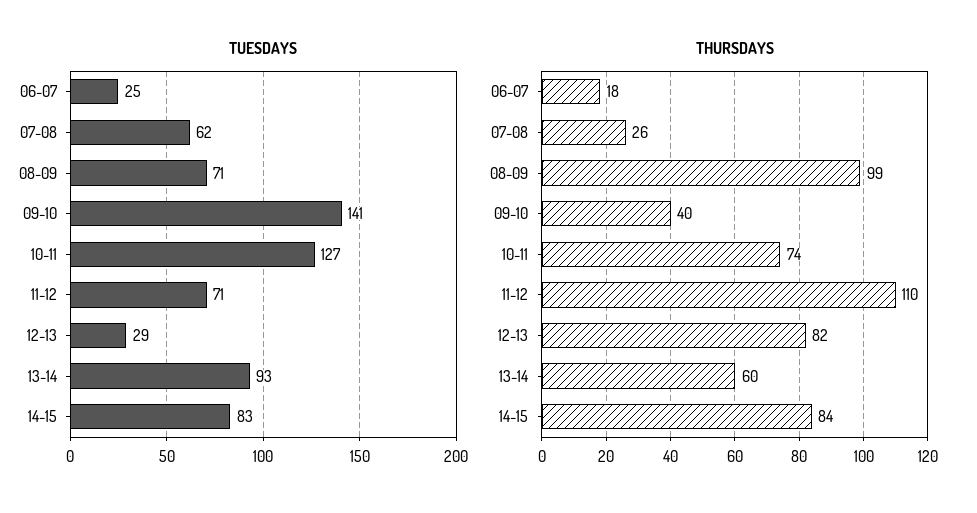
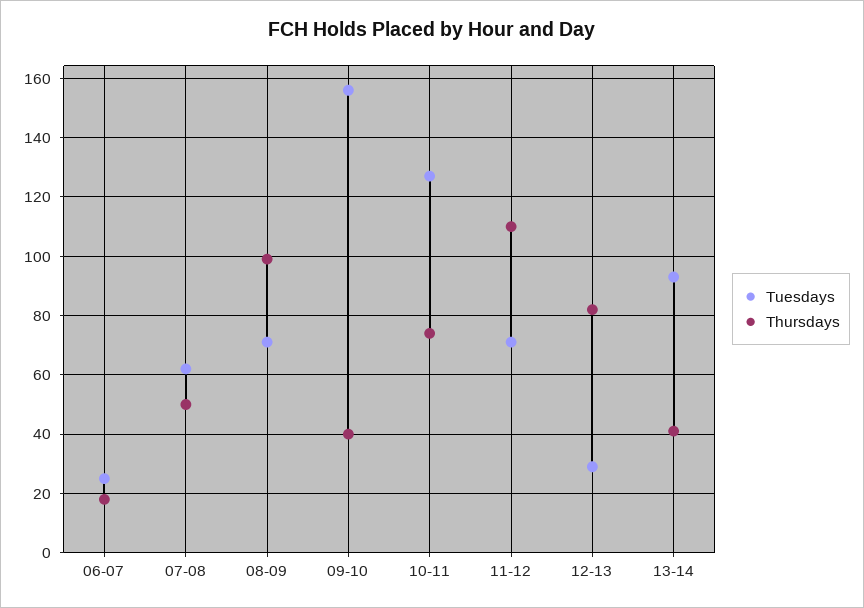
TUESDAYS, 09-10: 141 -> 155
TUESDAYS, 14-15: 83 -> none
THURSDAYS, 07-08: 26 -> 50
THURSDAYS, 13-14: 60 -> 40
THURSDAYS, 14-15: 84 -> none

